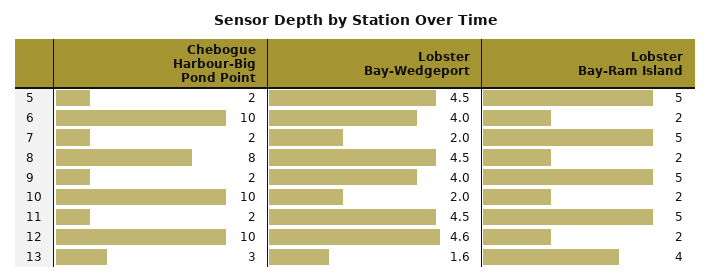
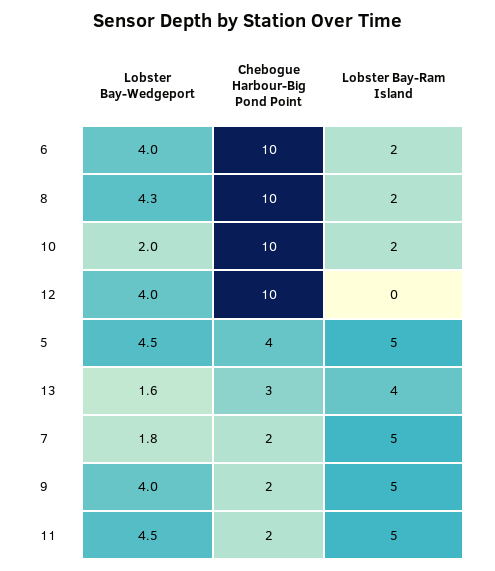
Chebogue Harbour-Big Pond Point, 5: 2 -> 4
Lobster Bay-Wedgeport, 7: 2 -> 1.8
Chebogue Harbour-Big Pond Point, 8: 8 -> 10
Lobster Bay-Wedgeport, 8: 4.5 -> 4.3
Lobster Bay-Wedgeport, 12: 4.6 -> 4
Lobster Bay-Ram Island, 12: 2 -> 0

